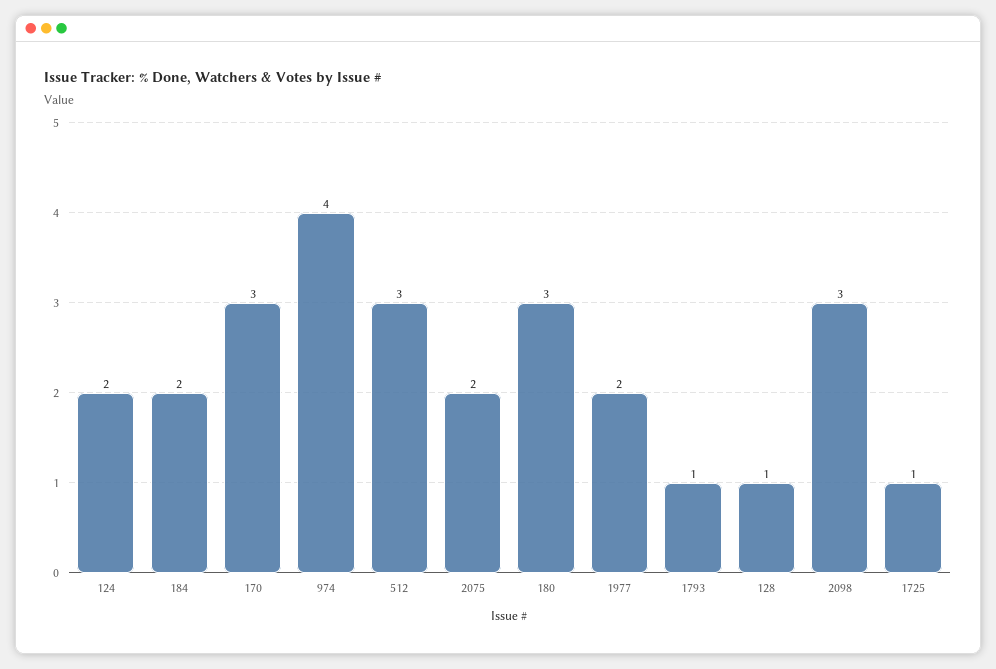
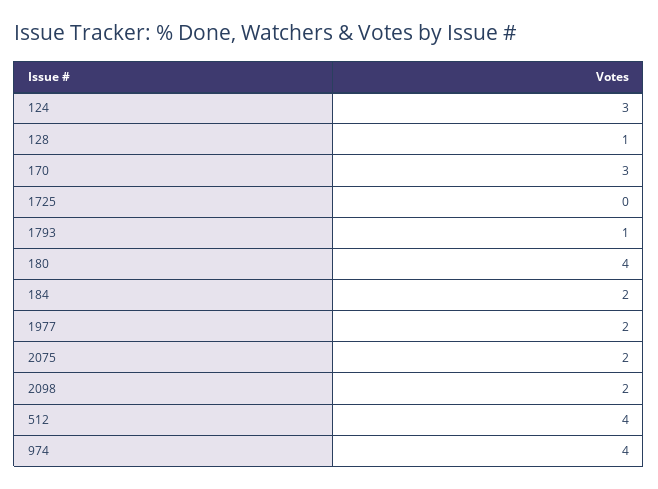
124: 2 -> 3
512: 3 -> 4
180: 3 -> 4
2098: 3 -> 2
1725: 1 -> 0

